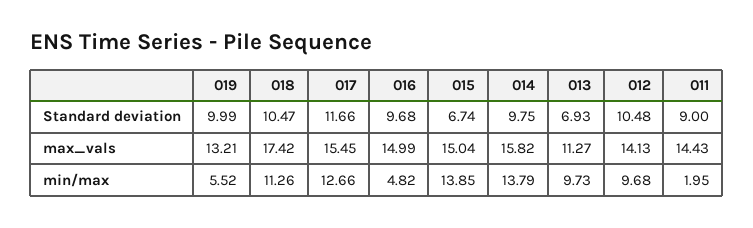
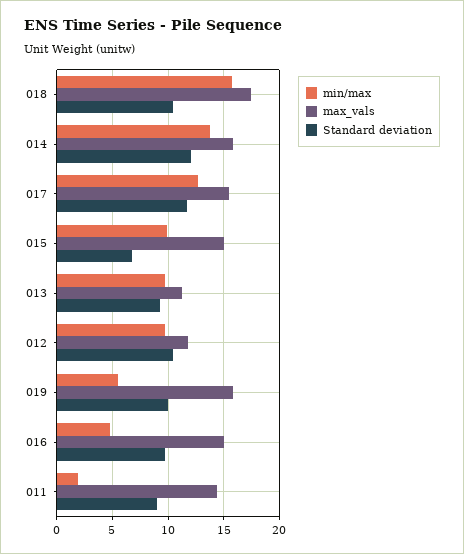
Standard deviation, 014: 9.75 -> 12
Standard deviation, 013: 6.93 -> 9
max_vals, 019: 13.21 -> 16
max_vals, 012: 14.13 -> 12
min/max, 018: 11.26 -> 16
min/max, 015: 13.85 -> 10

